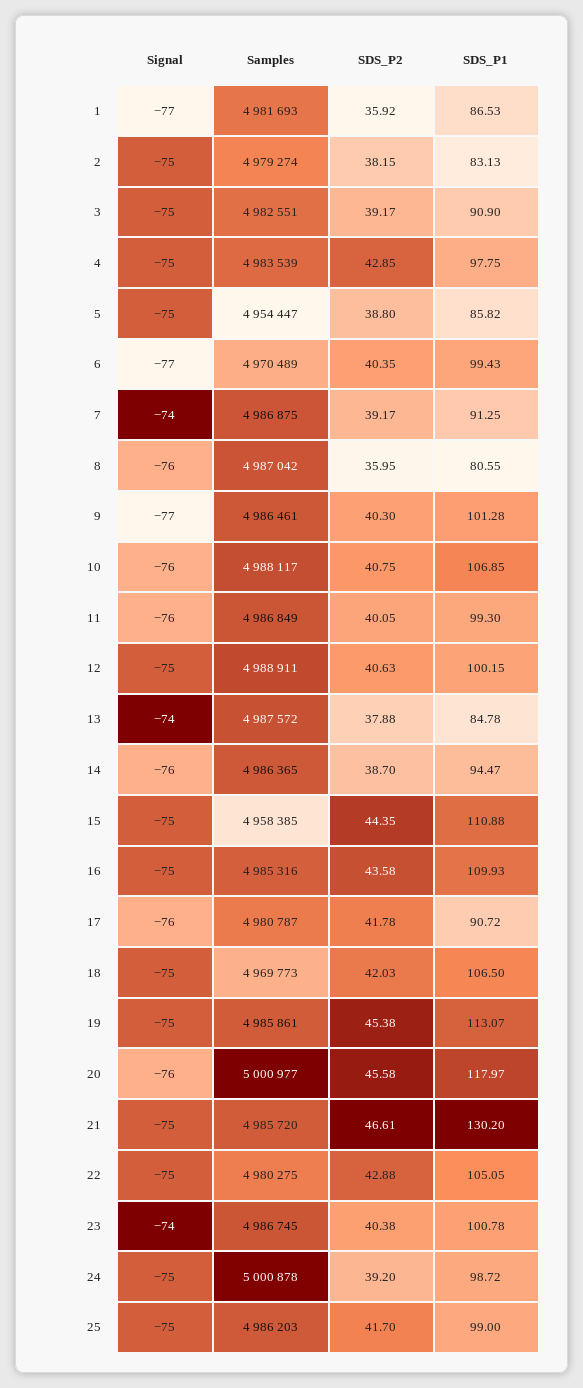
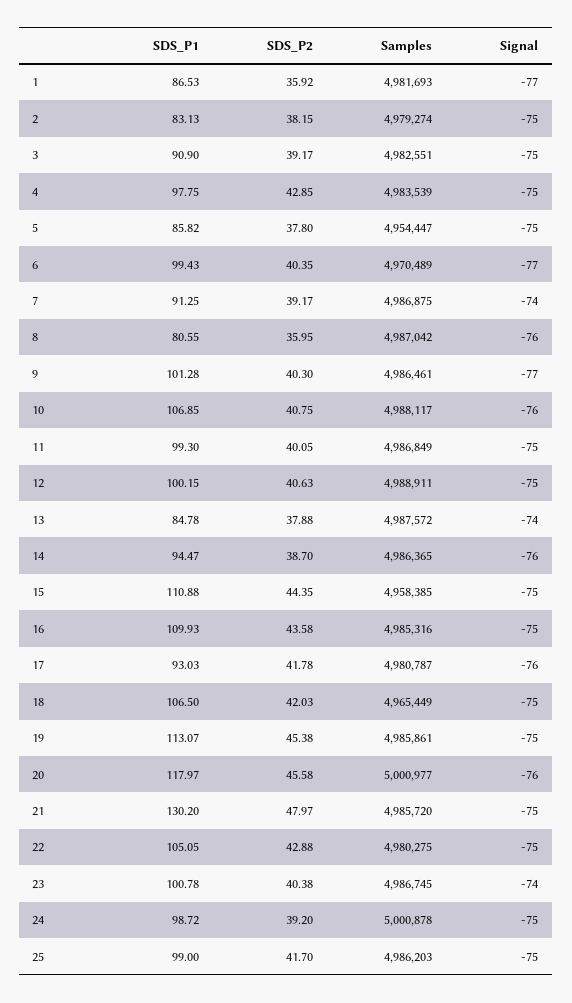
SDS_P2, 5: 38.8 -> 37.8
Signal, 11: -76 -> -75
SDS_P1, 17: 90.72 -> 93.03
Samples, 18: 4969773 -> 4965449
SDS_P2, 21: 46.61 -> 47.97

